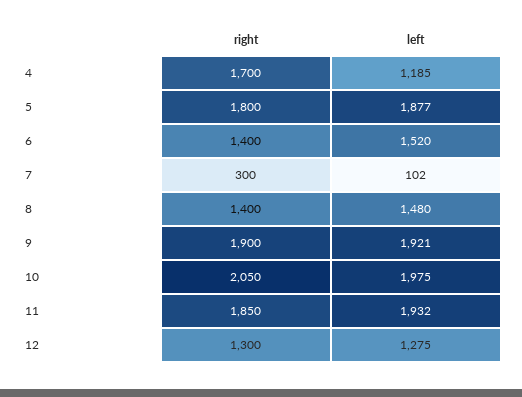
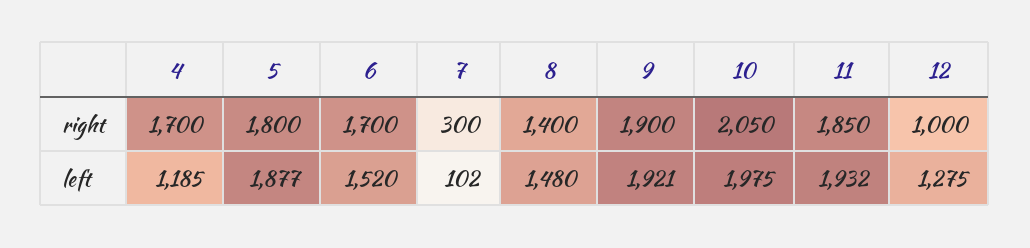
right, 6: 1400 -> 1700
right, 12: 1300 -> 1000

